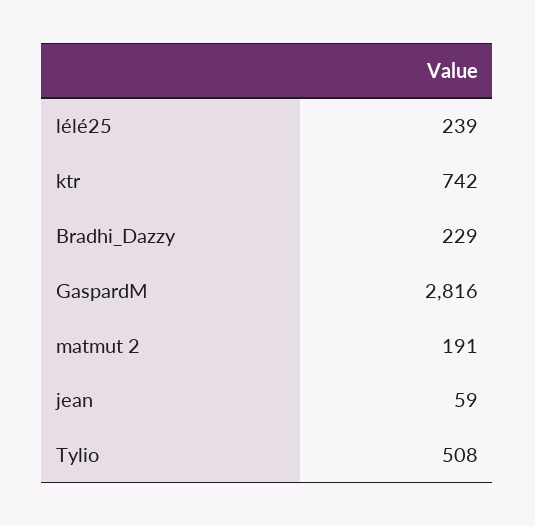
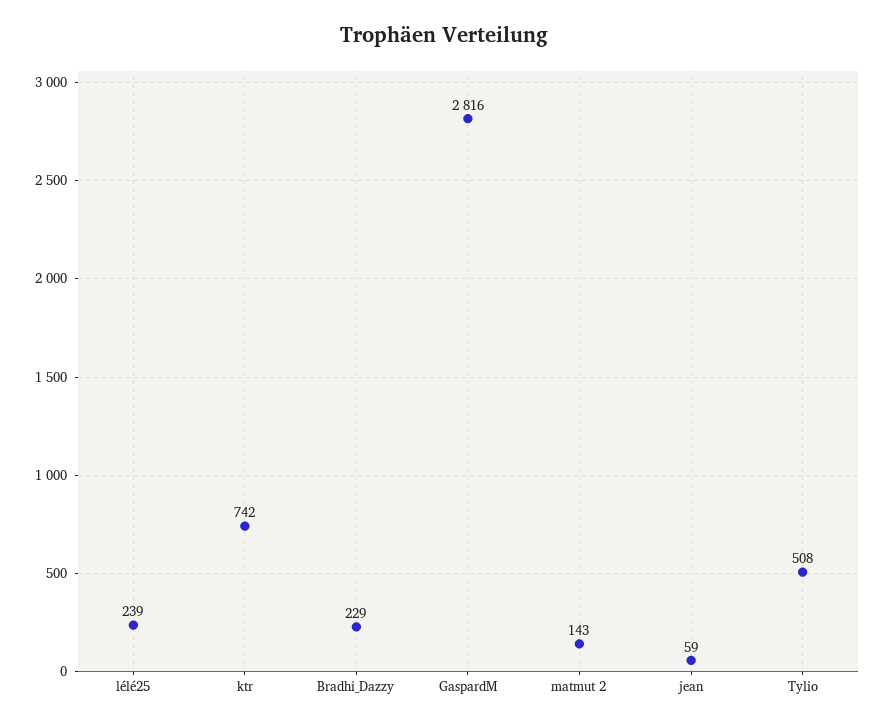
matmut 2: 191 -> 143

